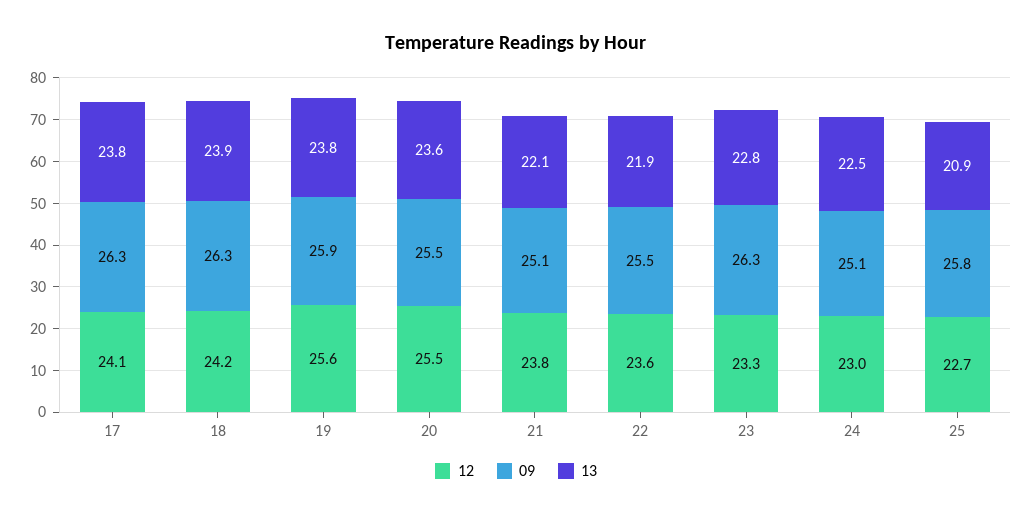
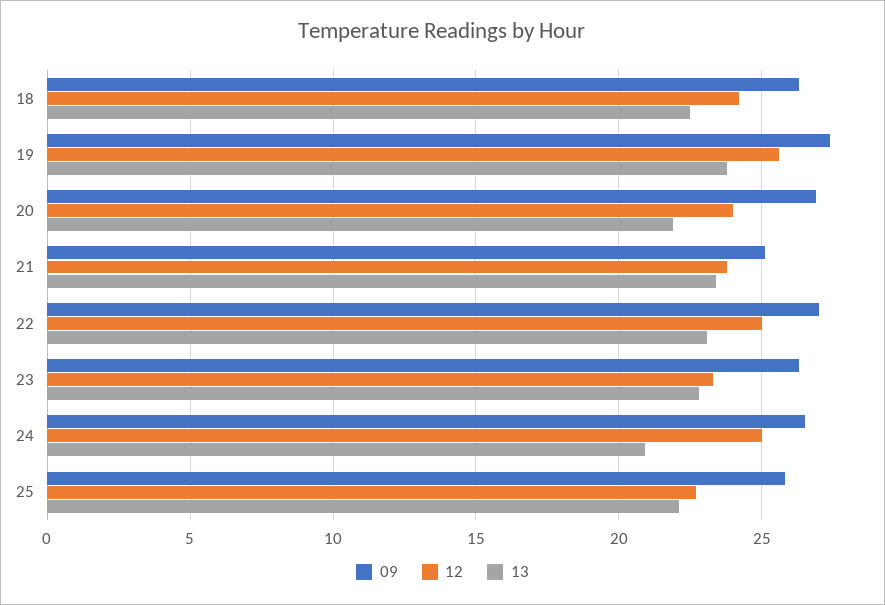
12, 17: 24.1 -> none
09, 17: 26.3 -> none
13, 17: 23.8 -> none
13, 18: 23.9 -> 22.5
09, 19: 25.9 -> 27.5
12, 20: 25.5 -> 24
09, 20: 25.5 -> 27
13, 20: 23.6 -> 22
13, 21: 22.1 -> 23.5
12, 22: 23.6 -> 25
09, 22: 25.5 -> 27
13, 22: 21.9 -> 23
12, 24: 23 -> 25
09, 24: 25.1 -> 26.5
13, 24: 22.5 -> 21
13, 25: 20.9 -> 22

